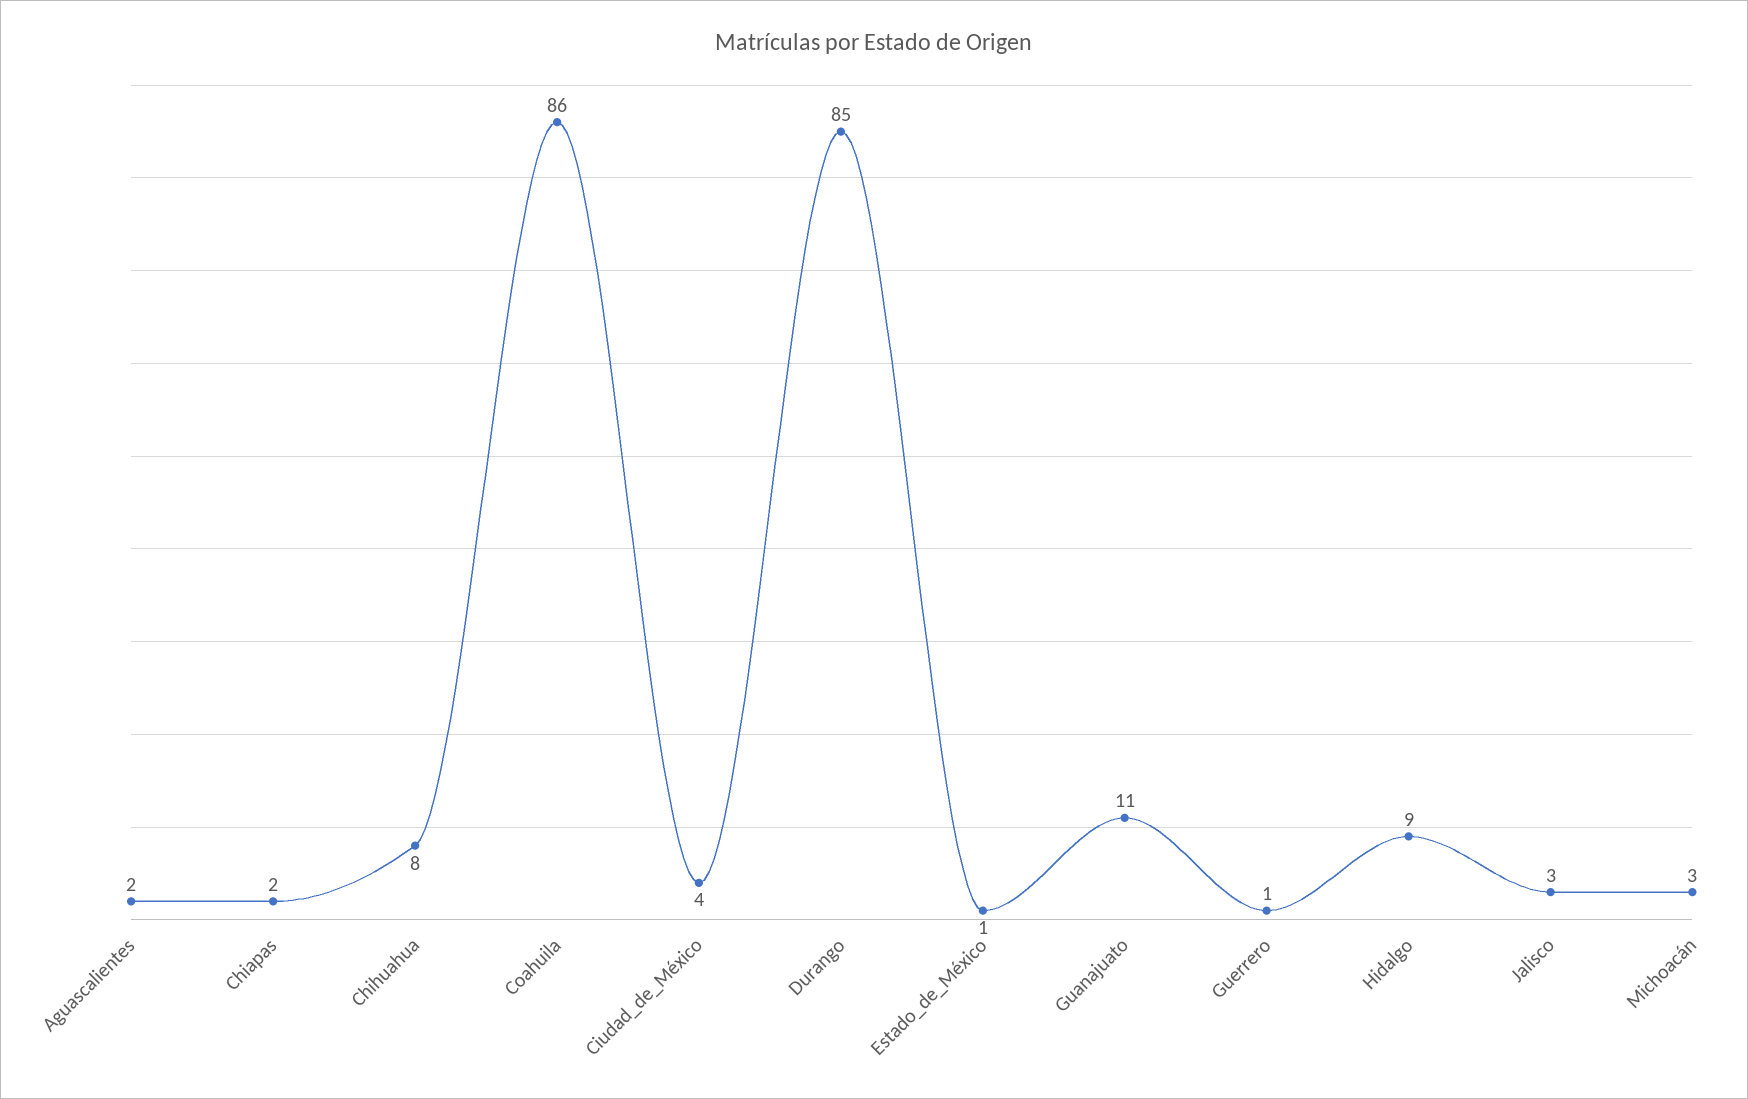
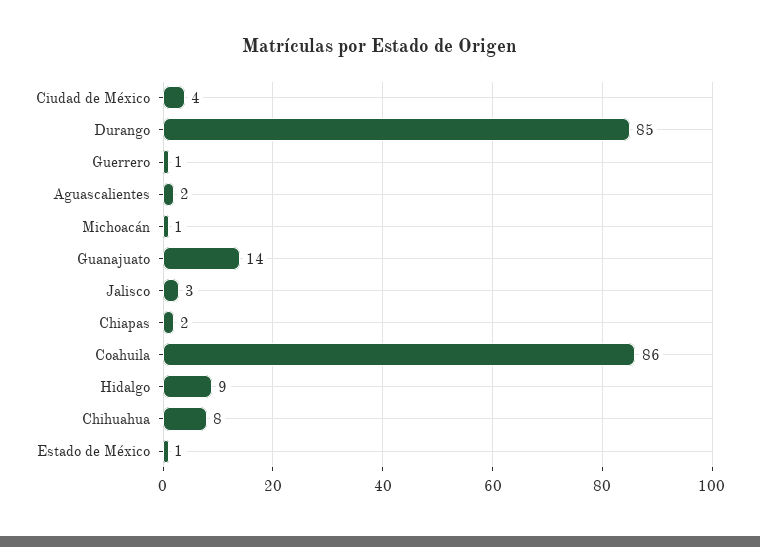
Guanajuato: 11 -> 14
Michoacán: 3 -> 1

